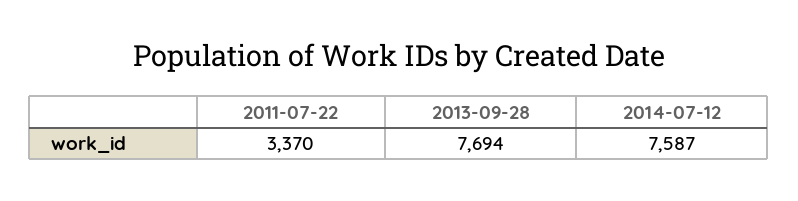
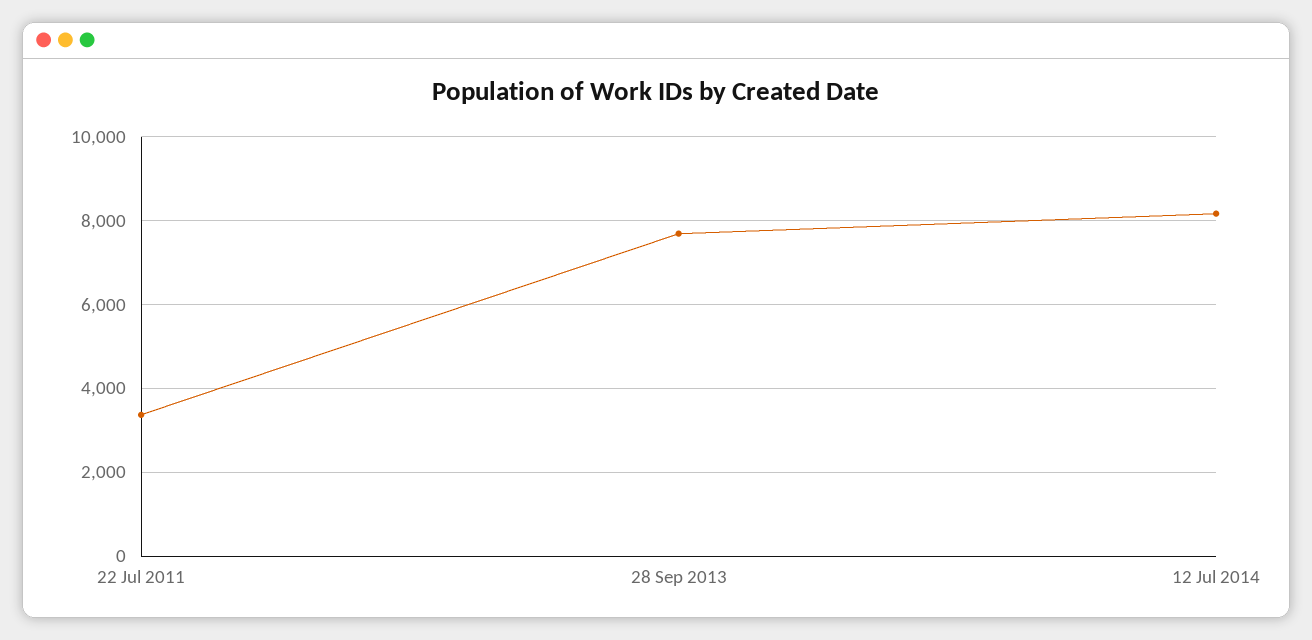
2014-07-12: 7587 -> 8200

